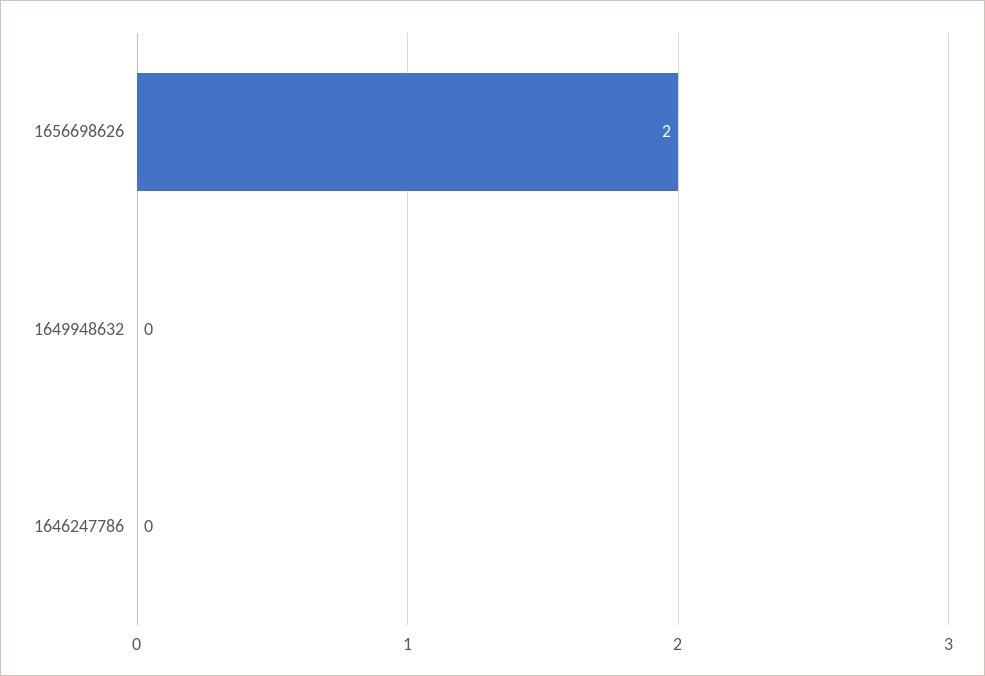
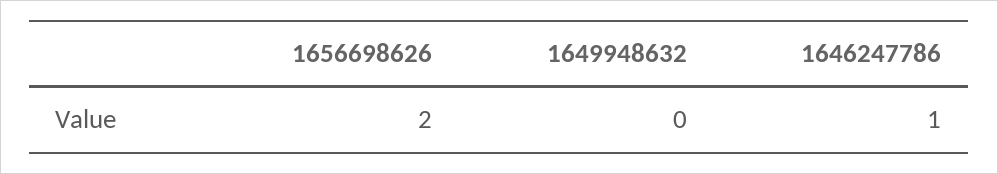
1646247786: 0 -> 1

